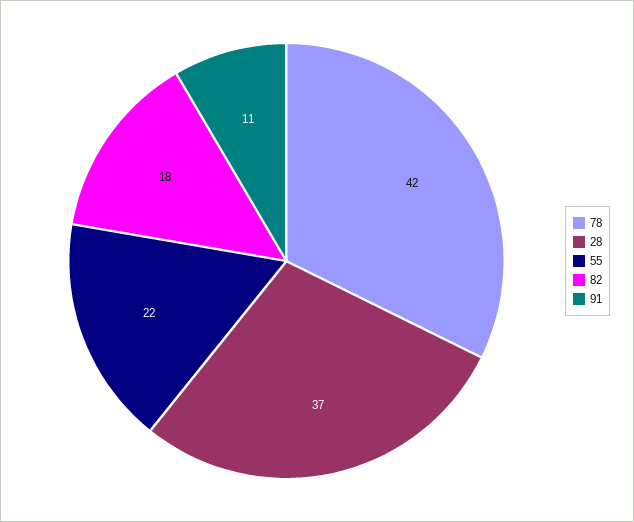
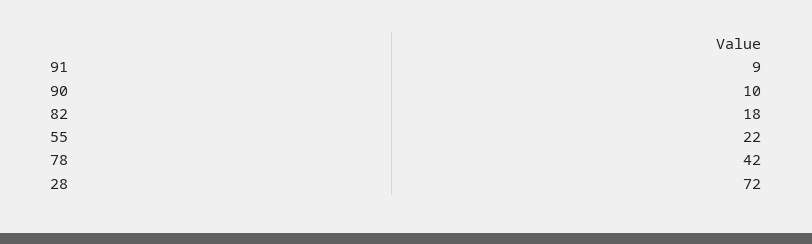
28: 37 -> 72
91: 11 -> 9
90: none -> 10

